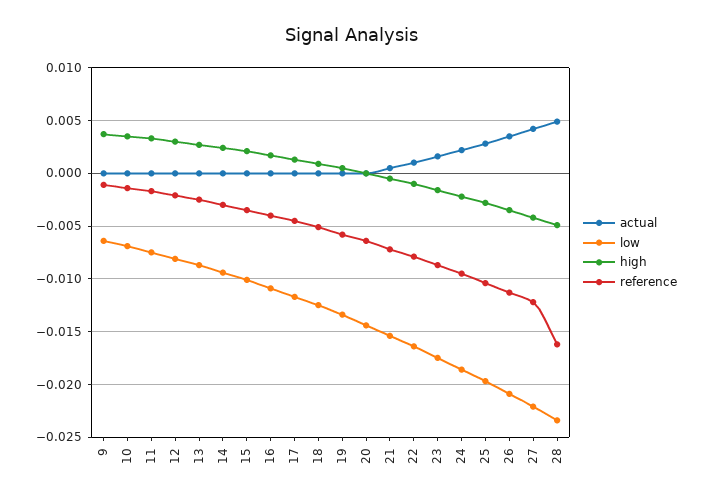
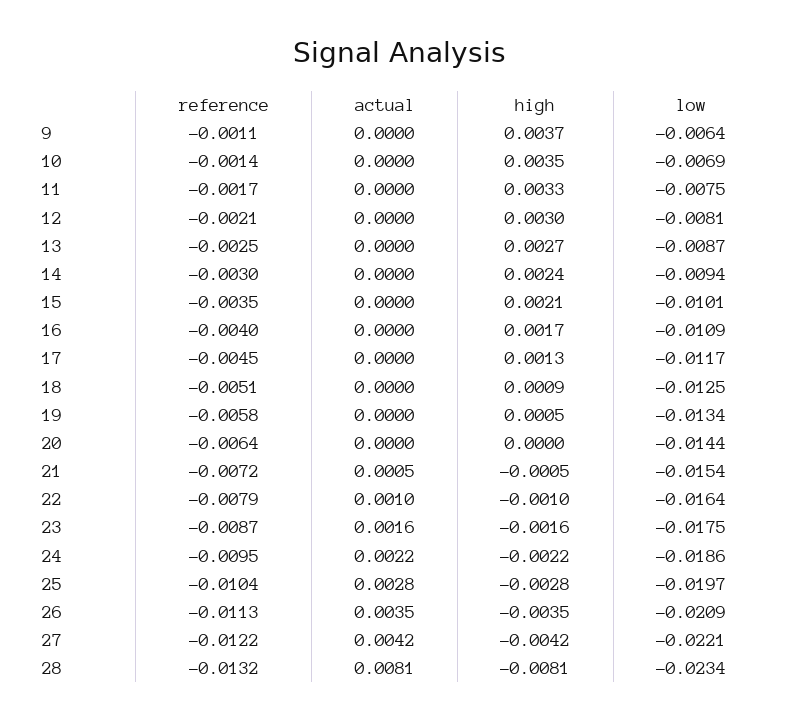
actual, 28: 0.005 -> 0.0081
high, 28: -0.005 -> -0.0081
reference, 28: -0.016 -> -0.0132

